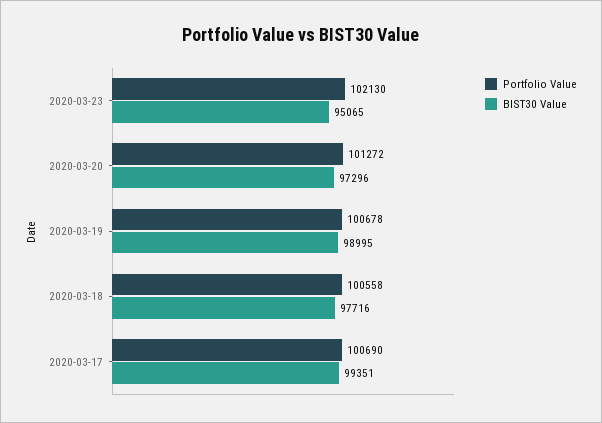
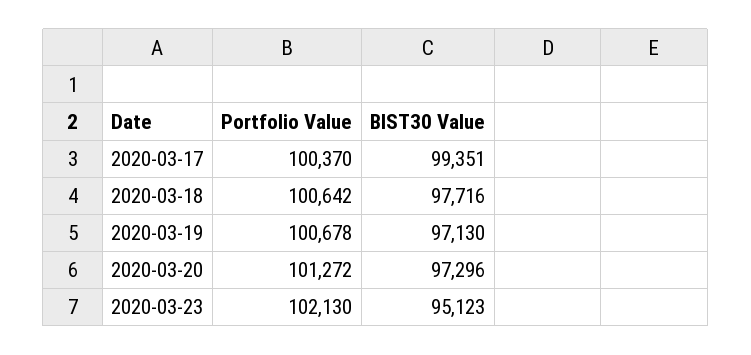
BIST30 Value, 2020-03-23: 95065 -> 95123
BIST30 Value, 2020-03-19: 98995 -> 97130
Portfolio Value, 2020-03-18: 100558 -> 100642
Portfolio Value, 2020-03-17: 100690 -> 100370

